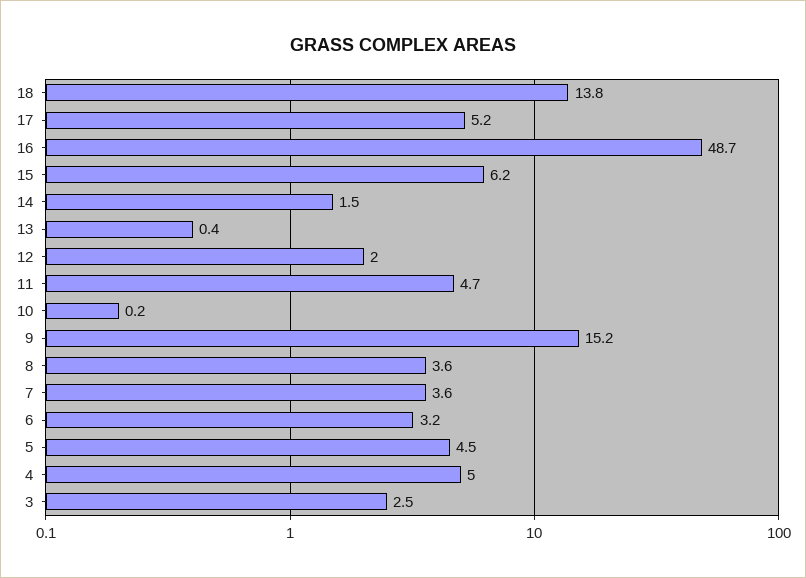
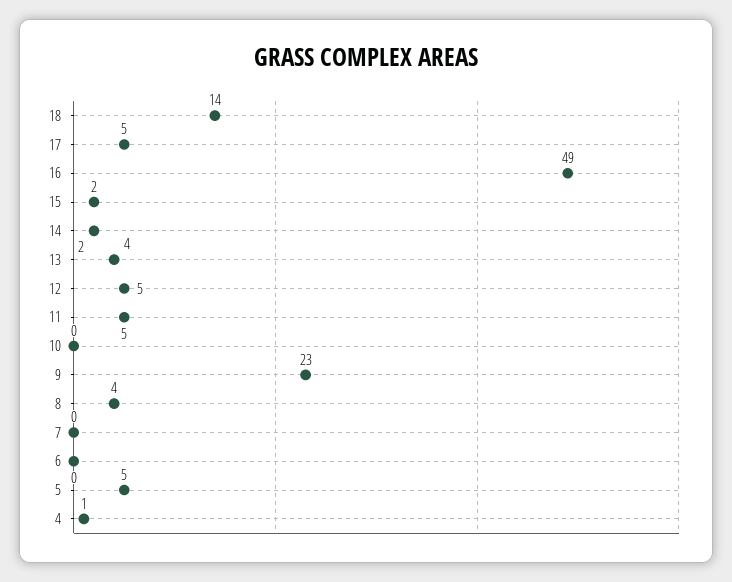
15: 6.2 -> 2
13: 0.4 -> 4
12: 2 -> 5
9: 15.2 -> 23
7: 3.6 -> 0
6: 3.2 -> 0
4: 5 -> 1
3: 2.5 -> none

